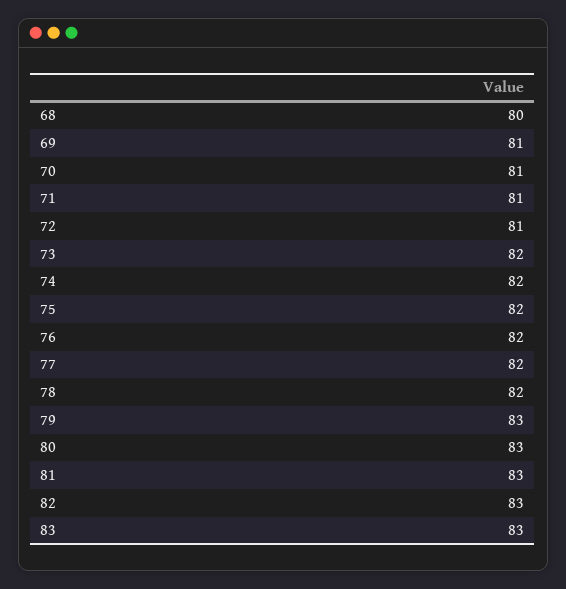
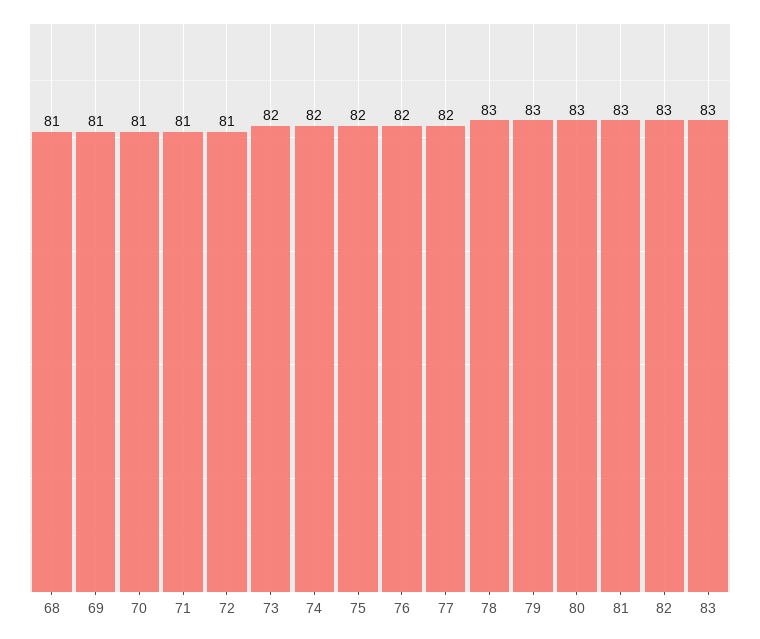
68: 80 -> 81
78: 82 -> 83

